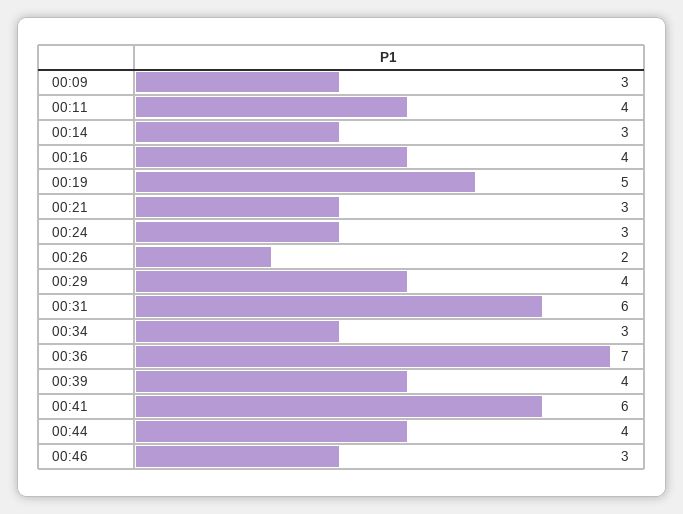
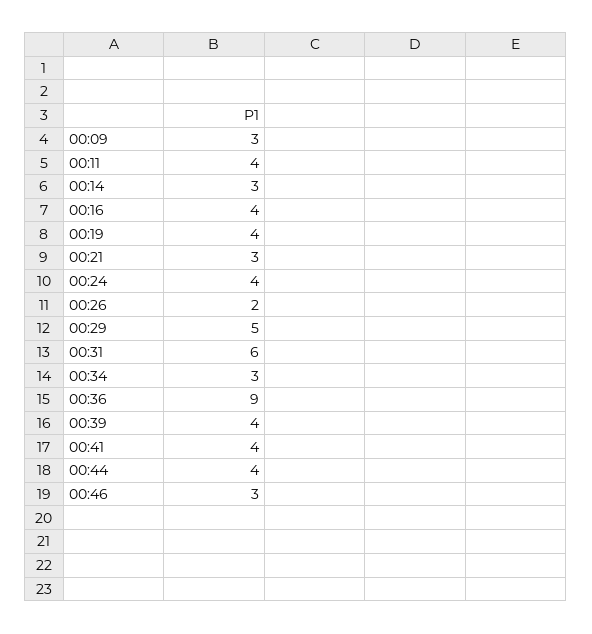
00:19: 5 -> 4
00:24: 3 -> 4
00:29: 4 -> 5
00:36: 7 -> 9
00:41: 6 -> 4

